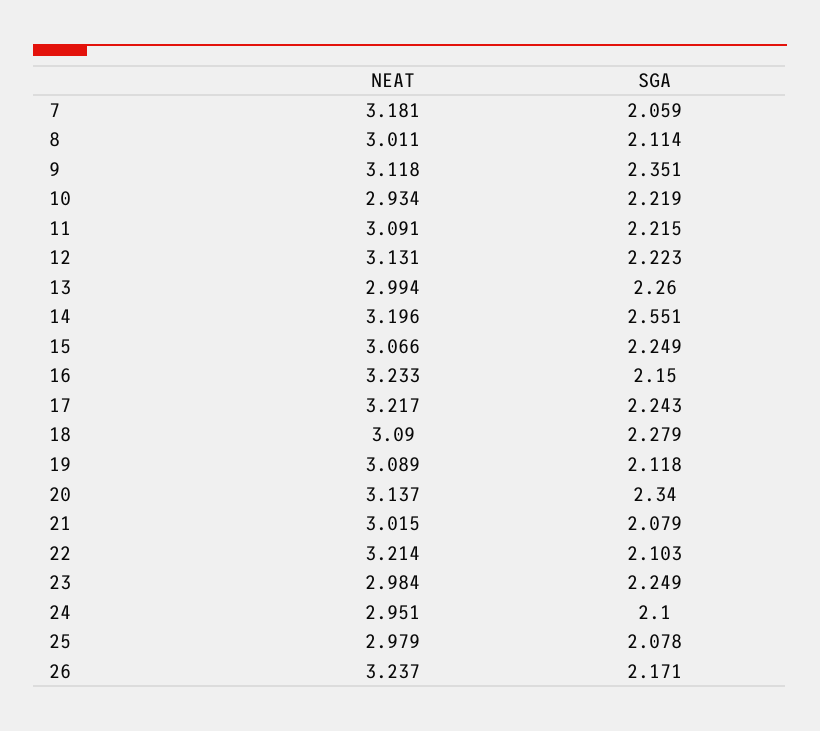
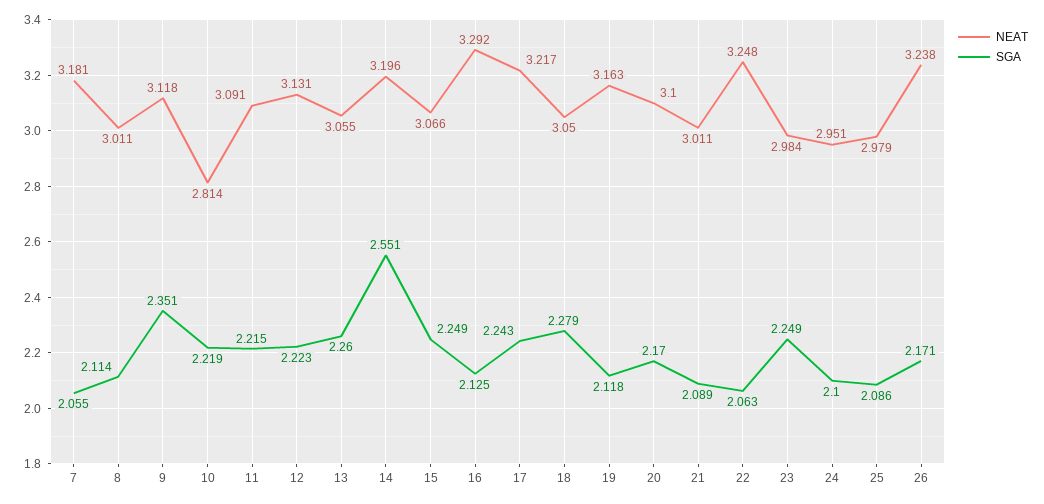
SGA, 7: 2.059 -> 2.055
NEAT, 10: 2.934 -> 2.814
NEAT, 13: 2.994 -> 3.055
NEAT, 16: 3.233 -> 3.292
SGA, 16: 2.15 -> 2.125
NEAT, 18: 3.09 -> 3.05
NEAT, 19: 3.089 -> 3.163
NEAT, 20: 3.137 -> 3.1
SGA, 20: 2.34 -> 2.17
NEAT, 21: 3.015 -> 3.011
SGA, 21: 2.079 -> 2.089
NEAT, 22: 3.214 -> 3.248
SGA, 22: 2.103 -> 2.063
SGA, 25: 2.078 -> 2.086
NEAT, 26: 3.237 -> 3.238

